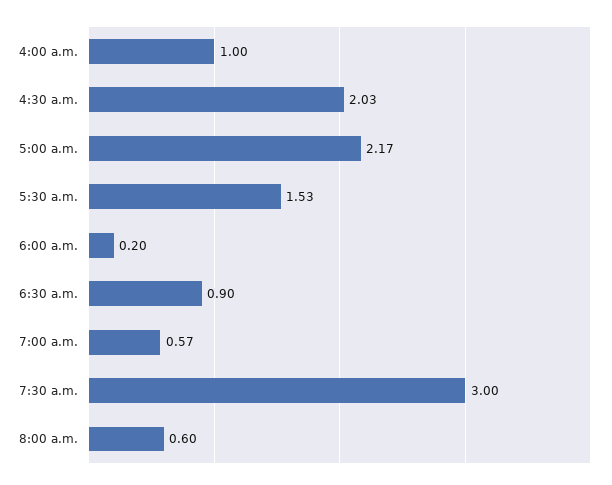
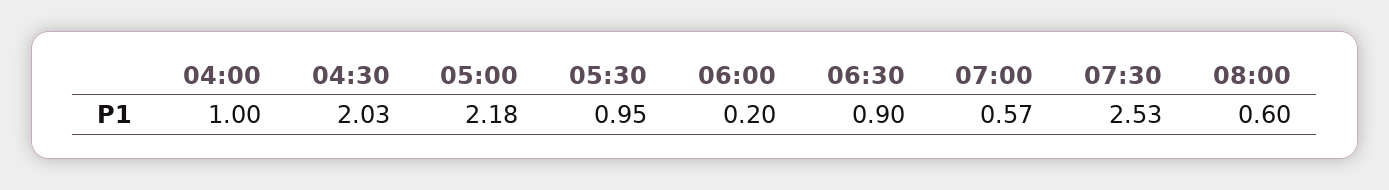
5:00 a.m.: 2.17 -> 2.18
5:30 a.m.: 1.53 -> 0.95
7:30 a.m.: 3 -> 2.53

